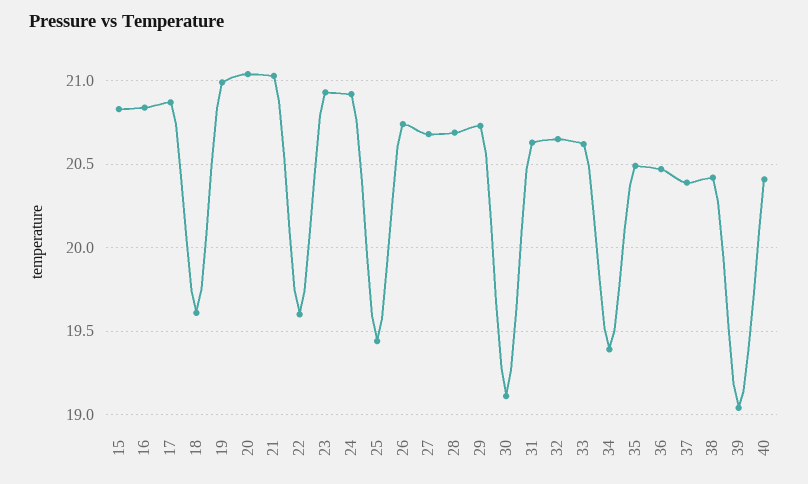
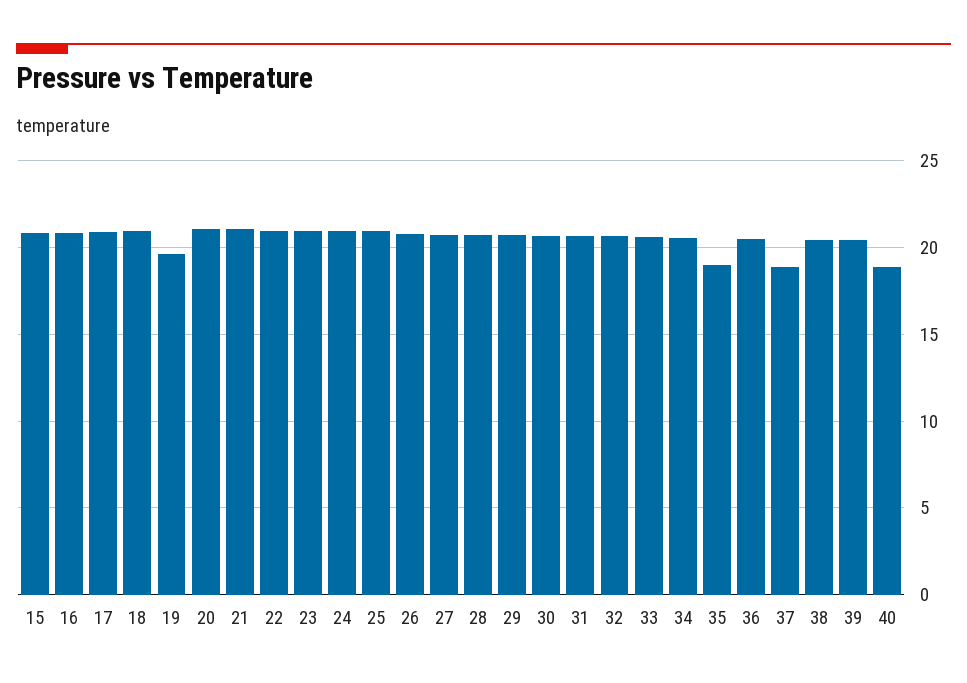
18: 19.6 -> 21
19: 21 -> 19.5
22: 19.6 -> 21
25: 19.45 -> 21
30: 19.1 -> 20.5
34: 19.4 -> 20.5
35: 20.5 -> 19
37: 20.4 -> 19
39: 19.05 -> 20.5
40: 20.4 -> 19

